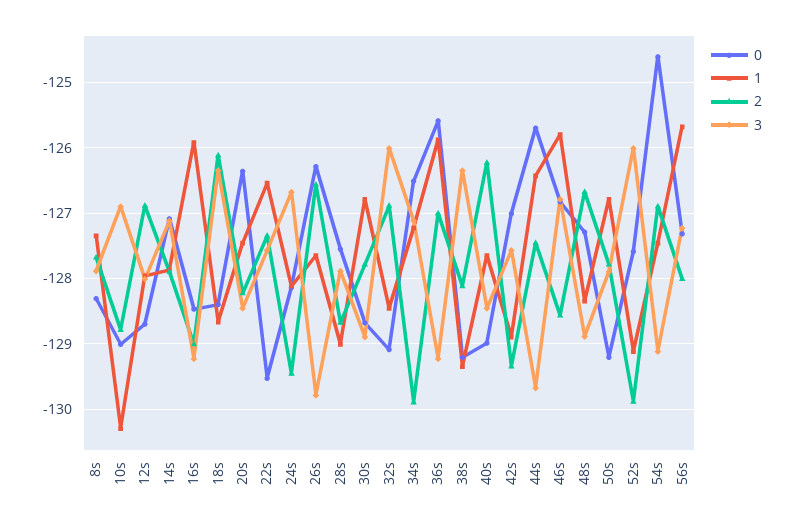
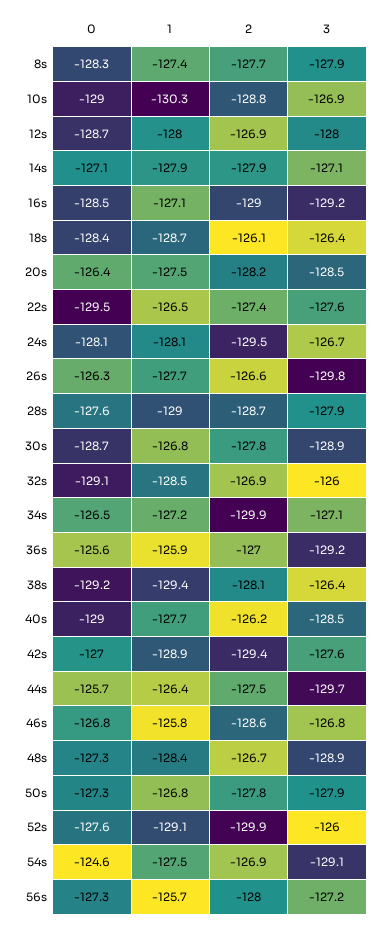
1, 16s: -125.9 -> -127.1
0, 50s: -129.2 -> -127.3

